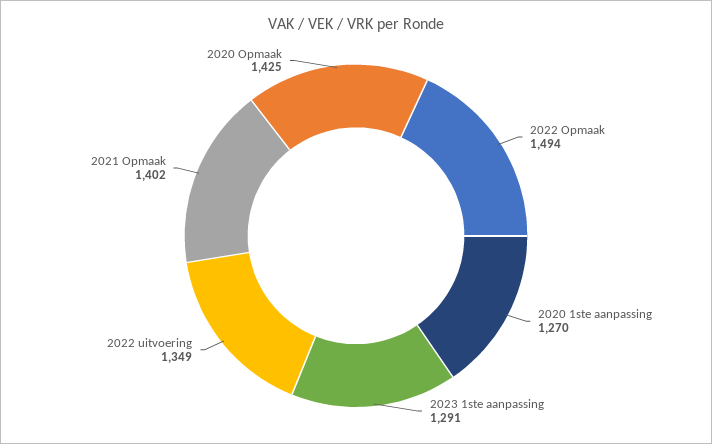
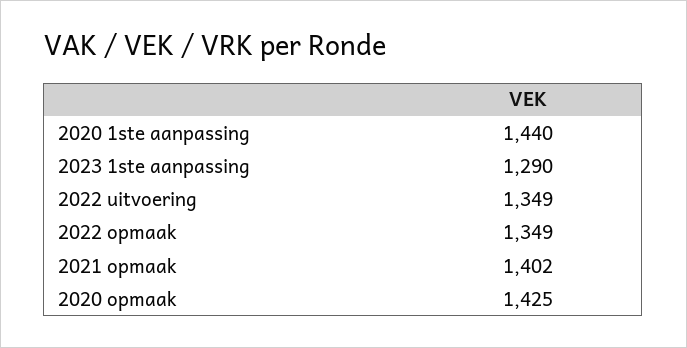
2022 Opmaak: 1494 -> 1349
2020 1ste aanpassing: 1270 -> 1440
2023 1ste aanpassing: 1291 -> 1290

